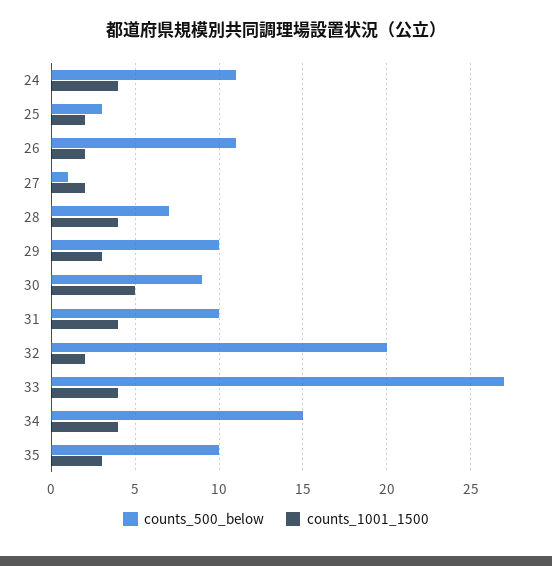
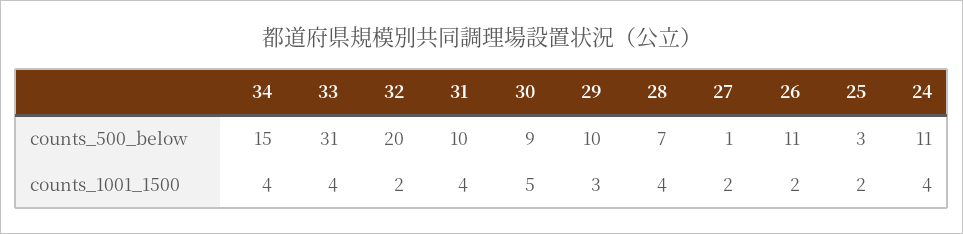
counts_500_below, 33: 27 -> 31
counts_500_below, 35: 10 -> none
counts_1001_1500, 35: 3 -> none

